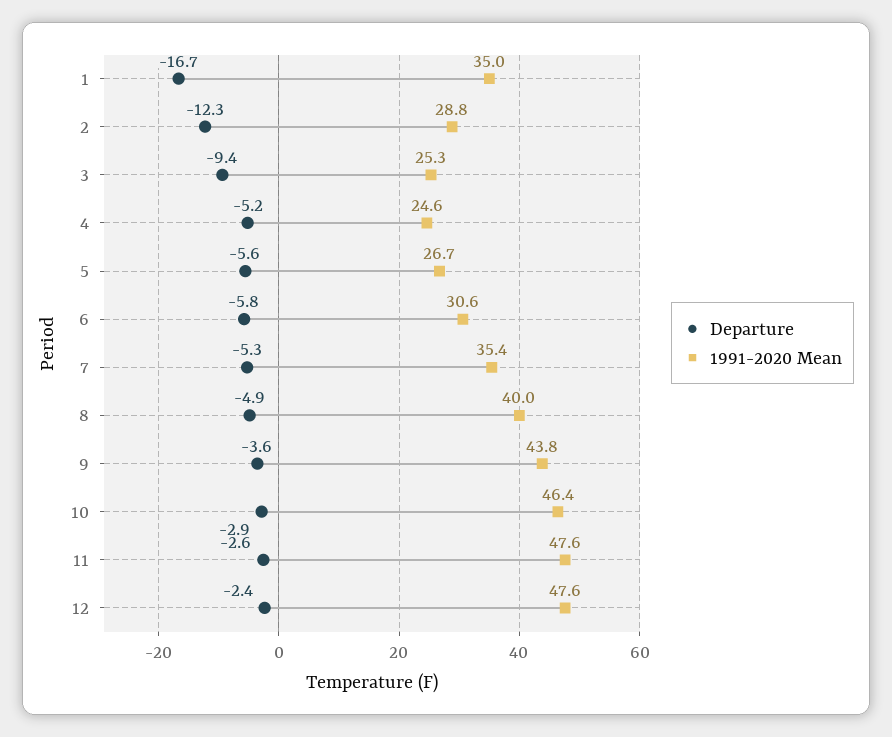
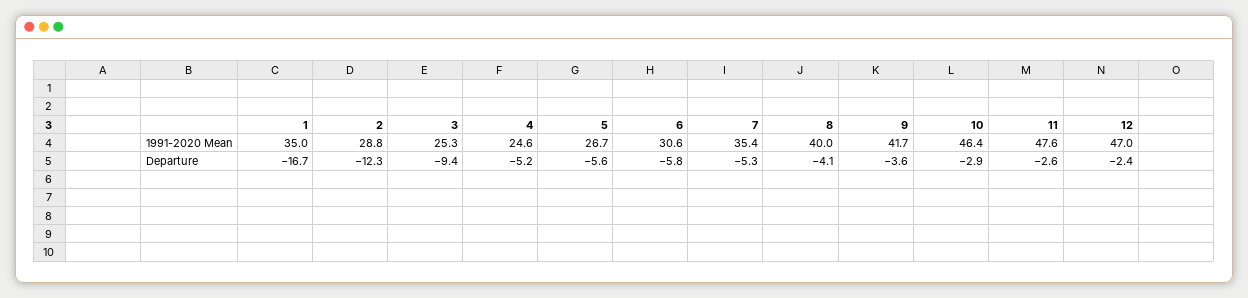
Departure, 8: -4.9 -> -4.1
1991-2020 Mean, 9: 43.8 -> 41.7
1991-2020 Mean, 12: 47.6 -> 47

